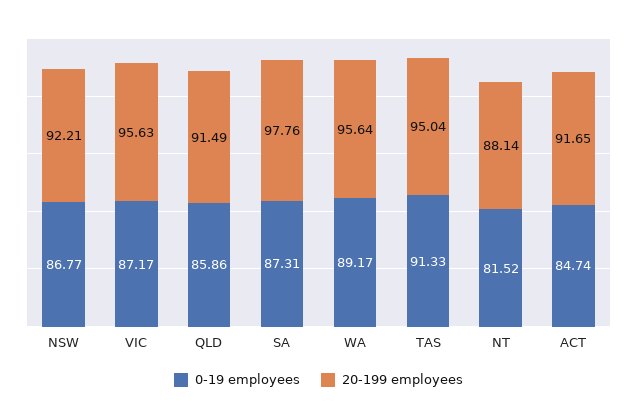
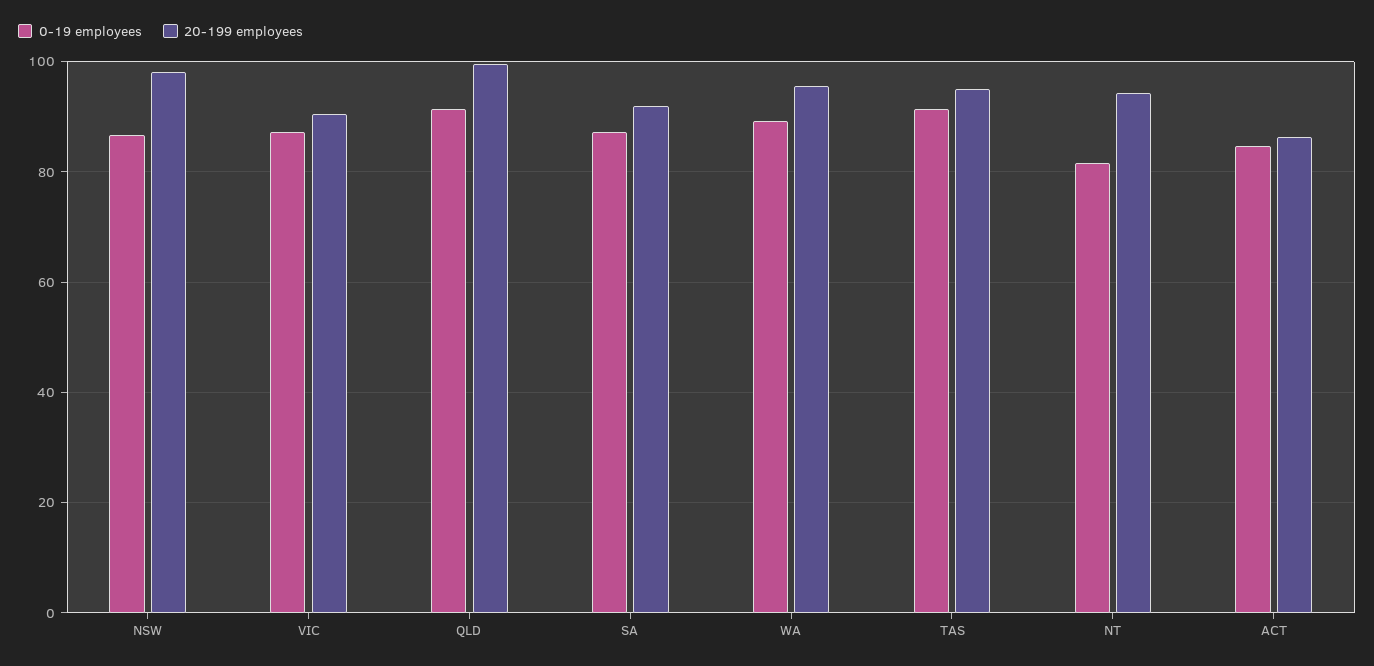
20-199 employees, NSW: 92.21 -> 98
20-199 employees, VIC: 95.63 -> 90
0-19 employees, QLD: 85.86 -> 92
20-199 employees, QLD: 91.49 -> 100
20-199 employees, SA: 97.76 -> 92
20-199 employees, NT: 88.14 -> 94
20-199 employees, ACT: 91.65 -> 86

